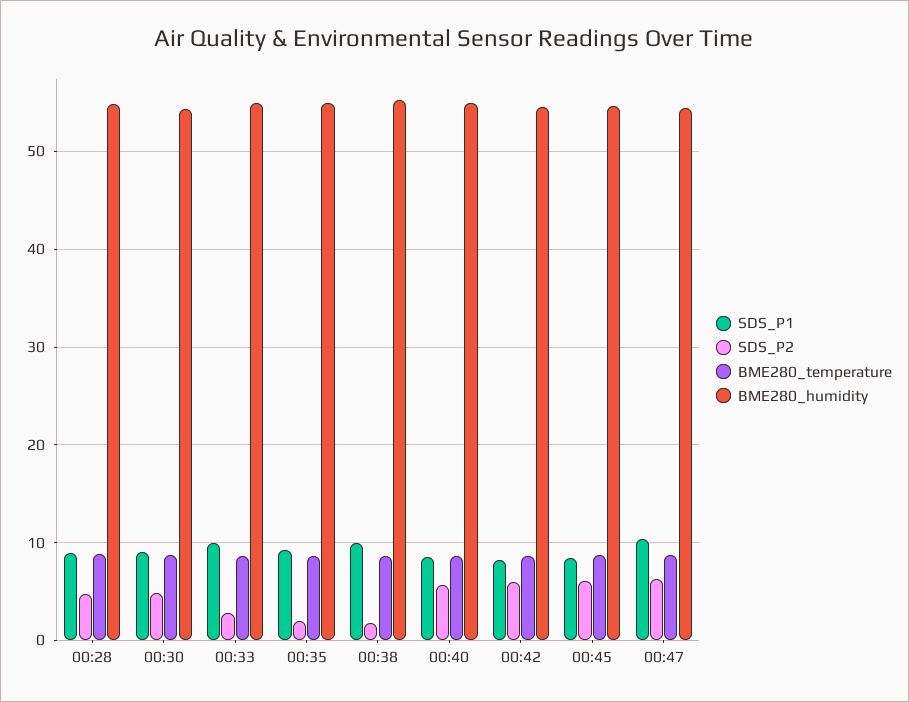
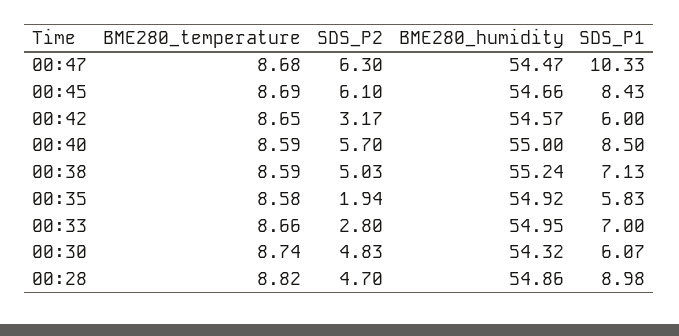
SDS_P1, 00:30: 9 -> 6.07
SDS_P1, 00:33: 10 -> 7
SDS_P1, 00:35: 9 -> 5.83
SDS_P1, 00:38: 10 -> 7.13
SDS_P2, 00:38: 2 -> 5.03
SDS_P1, 00:42: 8 -> 6
SDS_P2, 00:42: 6 -> 3.17

